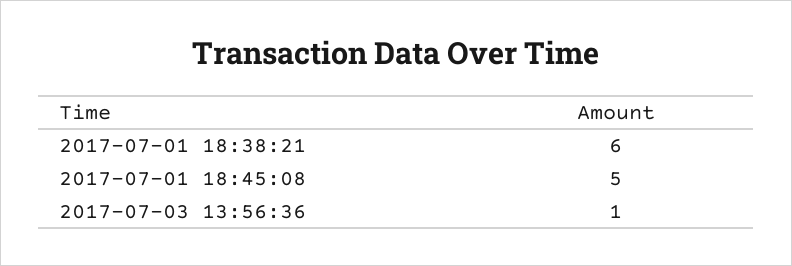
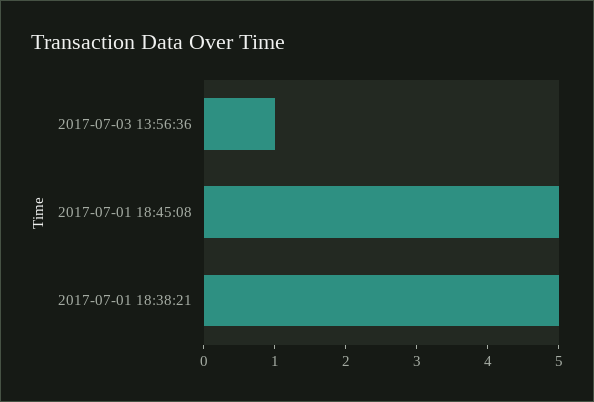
2017-07-01 18:38:21: 6 -> 5

